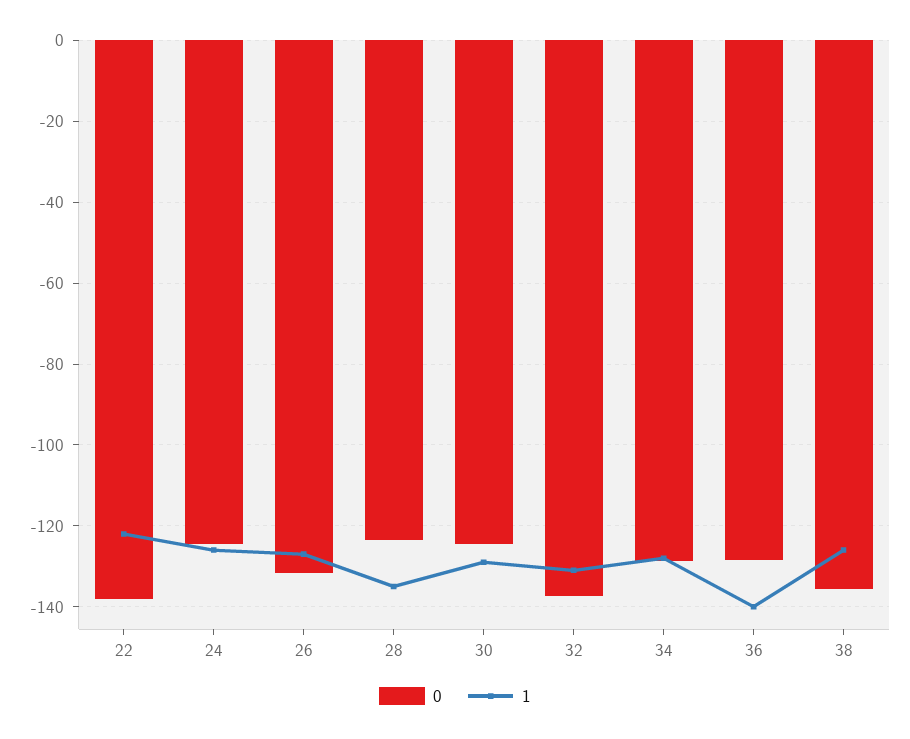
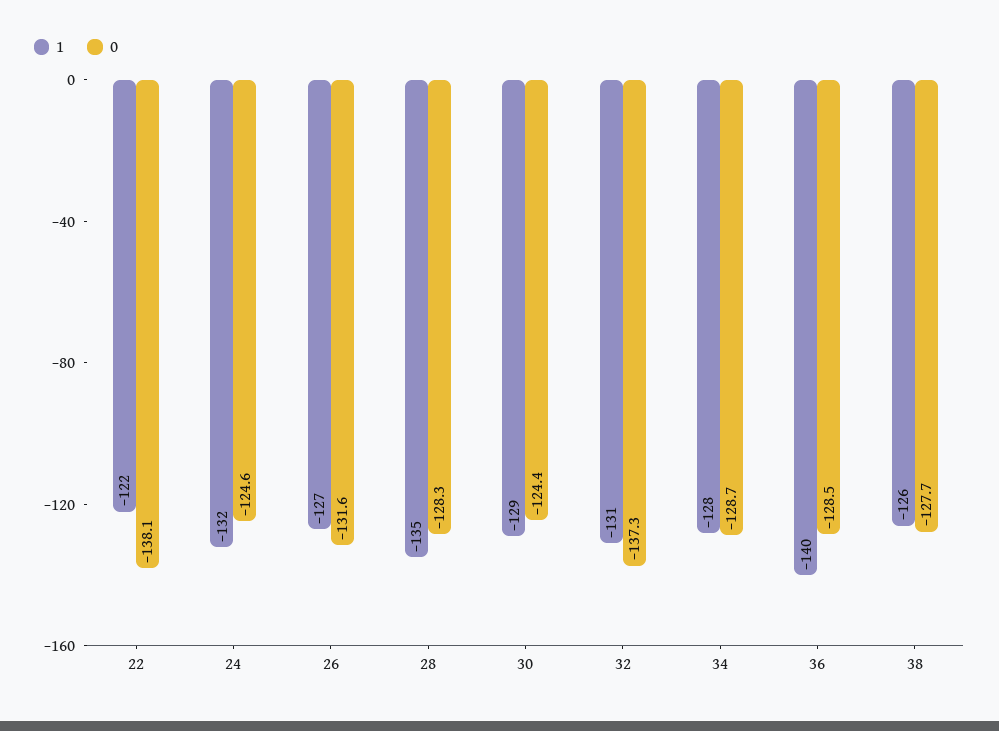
1, 24: -126 -> -132
0, 28: -124 -> -128.3
0, 38: -136 -> -127.7

